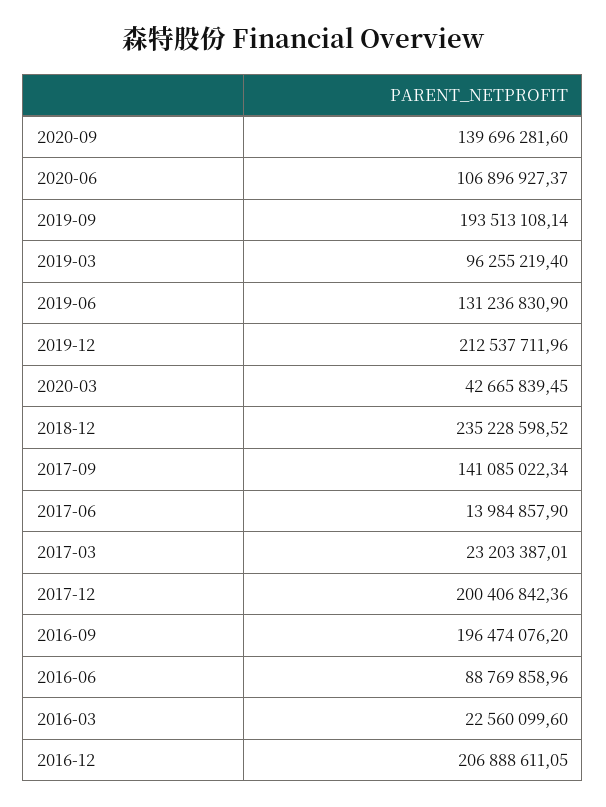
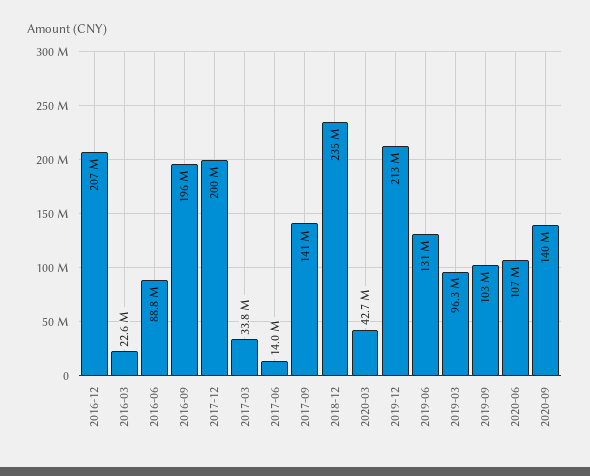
2019-09: 193513108.14 -> 103000000
2017-03: 23203387.01 -> 33800000

